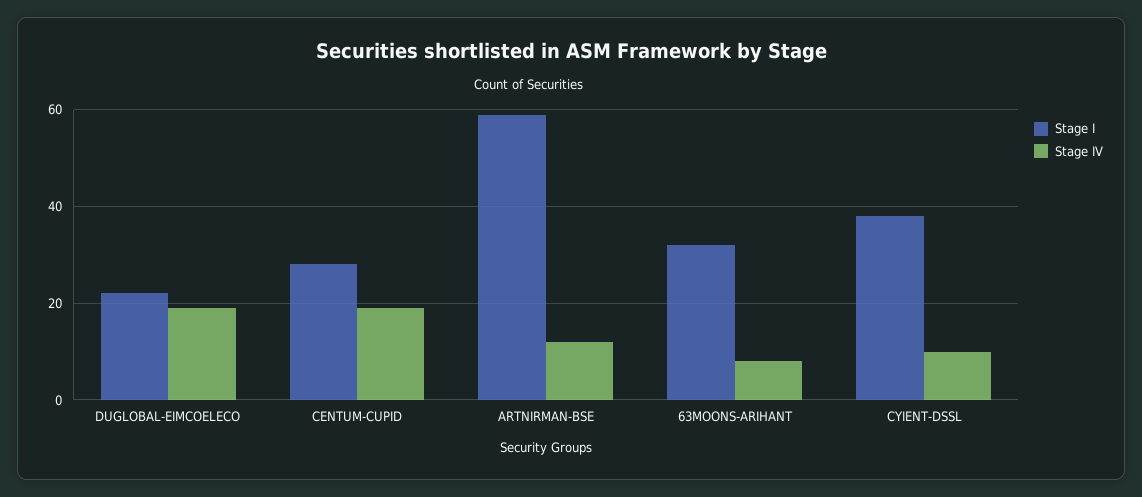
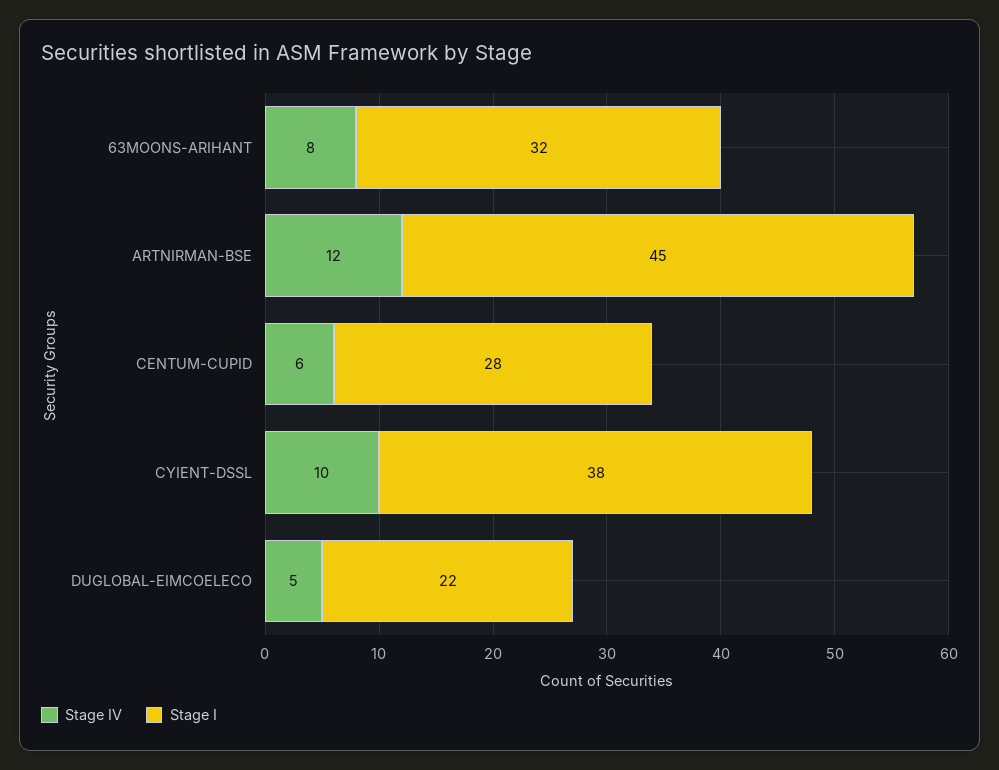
Stage IV, DUGLOBAL-EIMCOELECO: 20 -> 5
Stage IV, CENTUM-CUPID: 20 -> 6
Stage I, ARTNIRMAN-BSE: 60 -> 45

